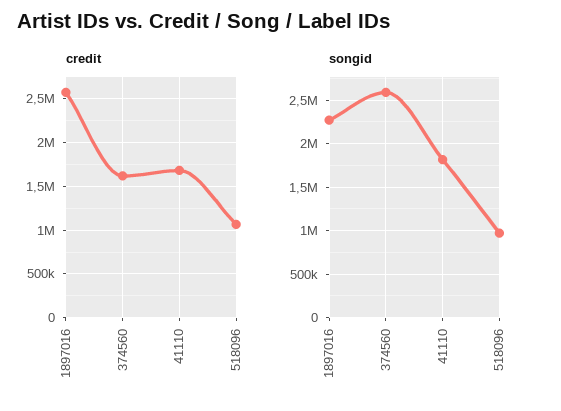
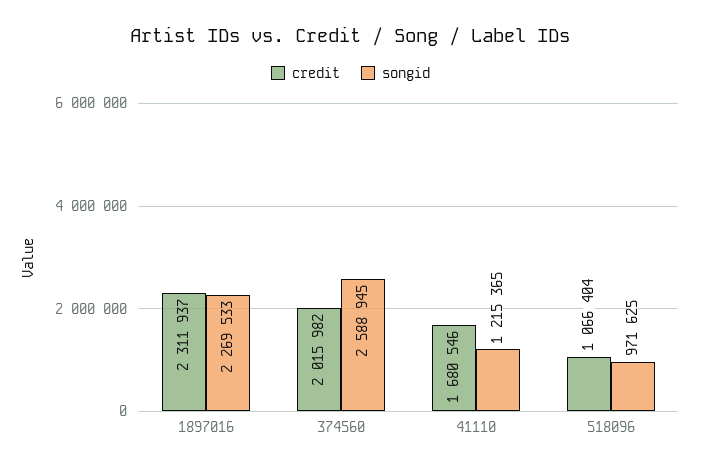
credit, 1897016: 2600000 -> 2311937
credit, 374560: 1600000 -> 2015982
songid, 41110: 1800000 -> 1215365

